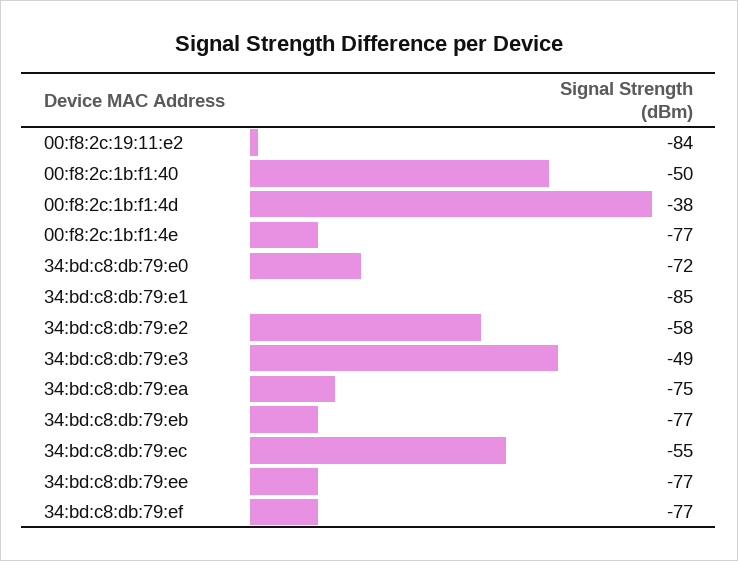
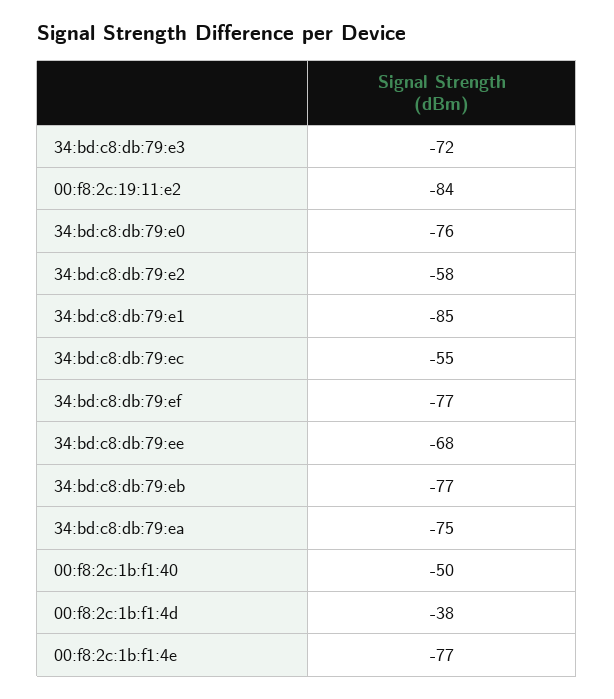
34:bd:c8:db:79:e0: -72 -> -76
34:bd:c8:db:79:e3: -49 -> -72
34:bd:c8:db:79:ee: -77 -> -68

